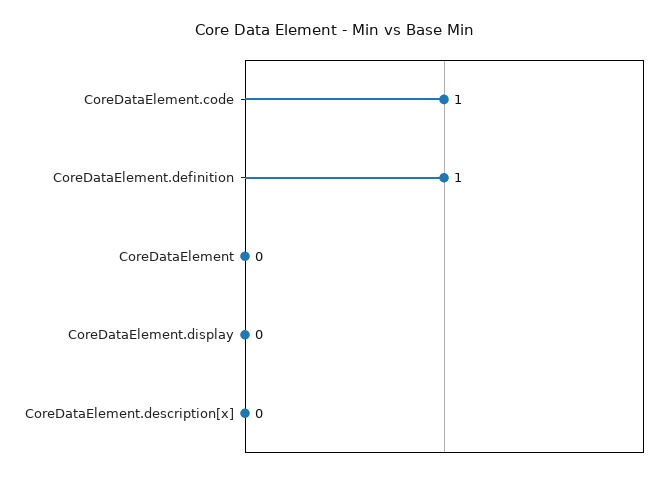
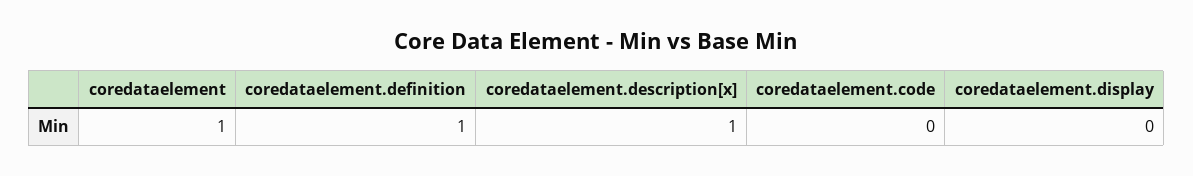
CoreDataElement.code: 1 -> 0
CoreDataElement: 0 -> 1
CoreDataElement.description[x]: 0 -> 1

